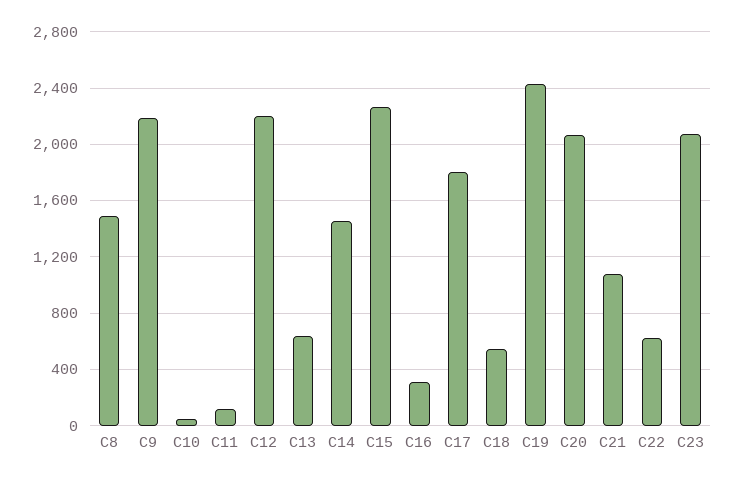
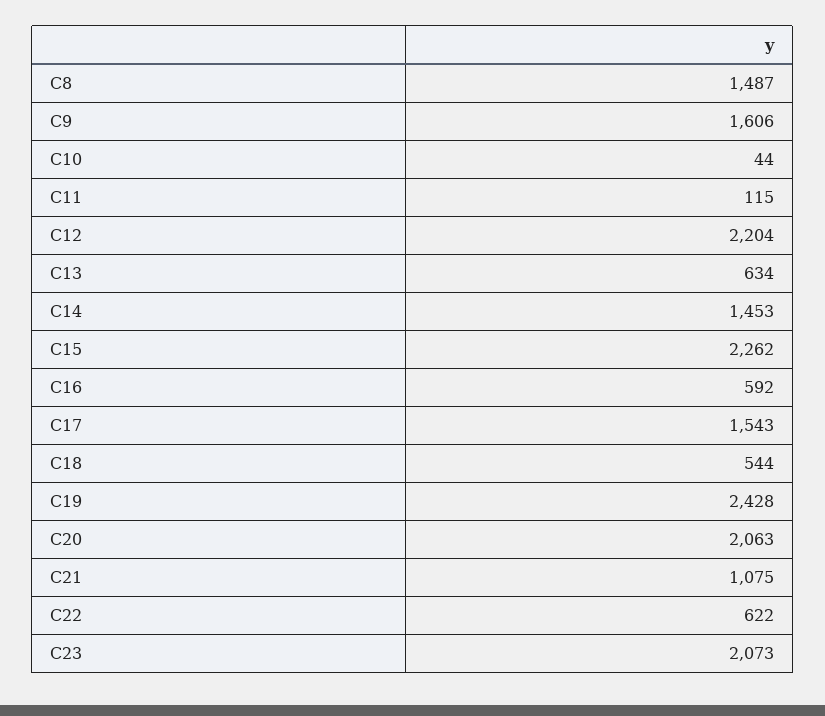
C9: 2200 -> 1606
C16: 300 -> 592
C17: 1800 -> 1543

